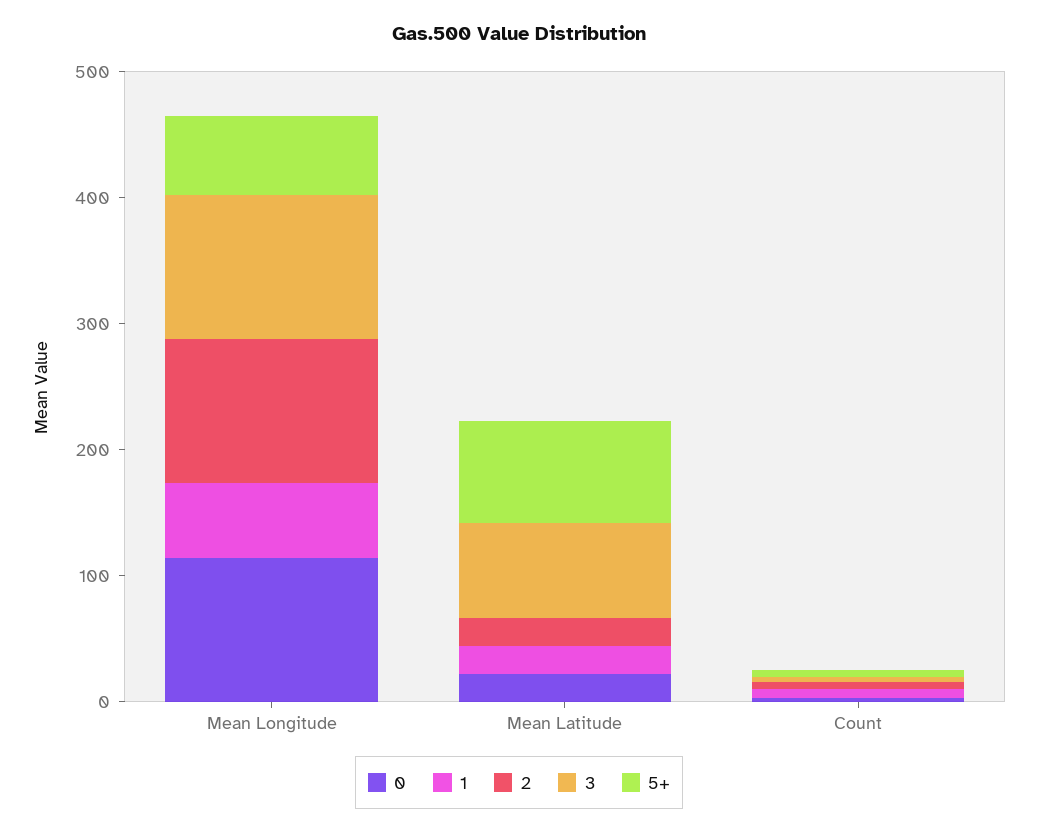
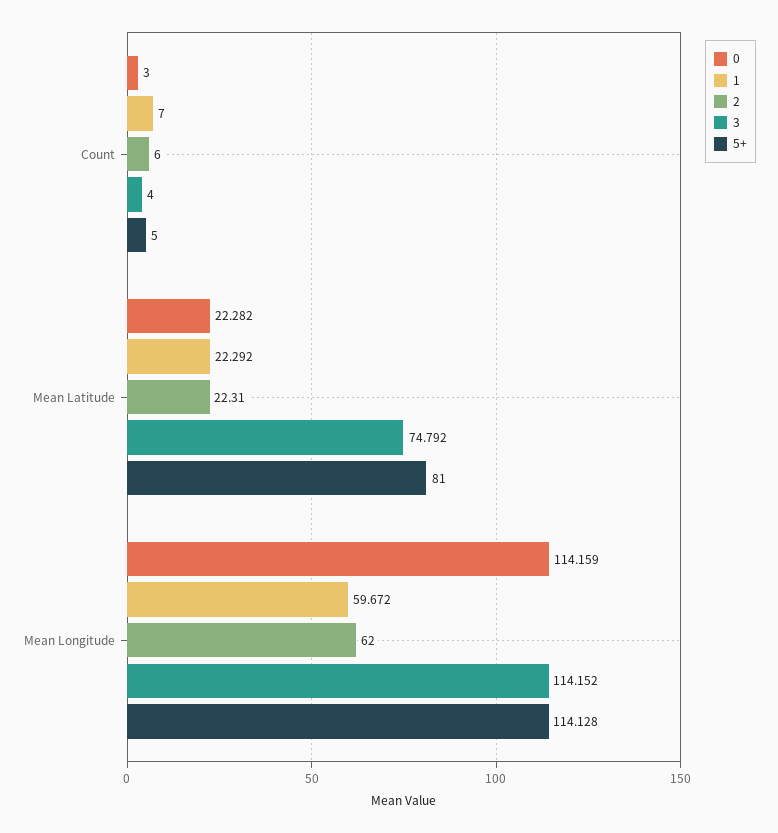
2, Mean Longitude: 120 -> 62
5+, Mean Longitude: 60 -> 114.128

